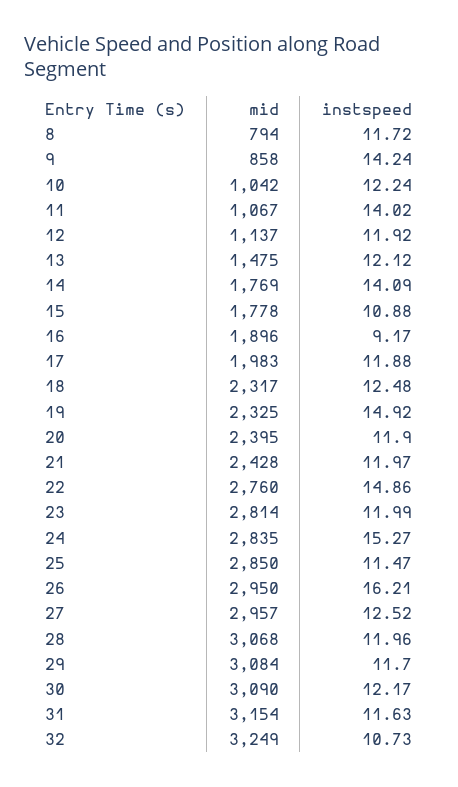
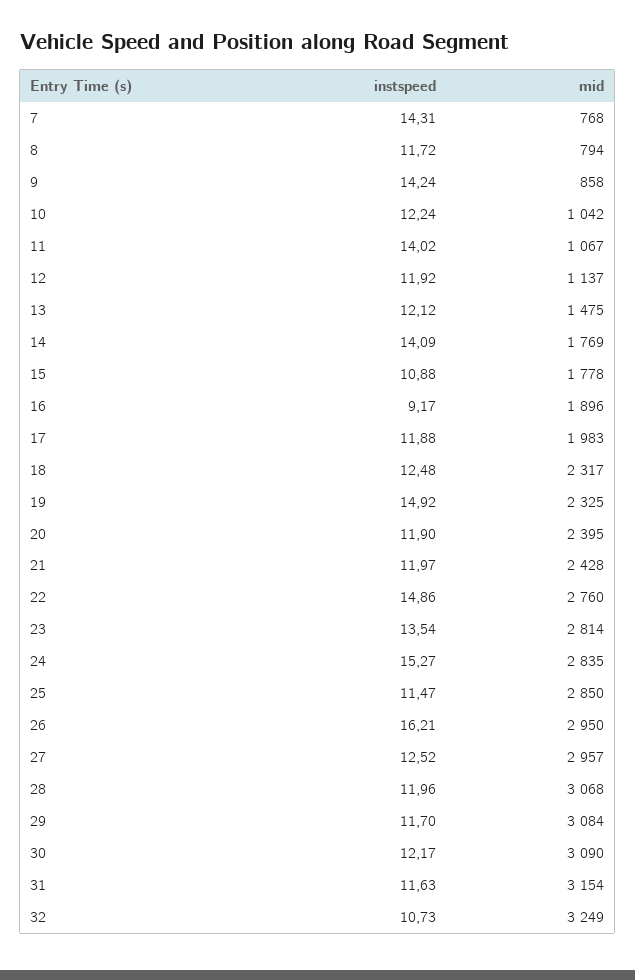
instspeed, 23: 11.99 -> 13.54
instspeed, 7: none -> 14.31
mid, 7: none -> 768

